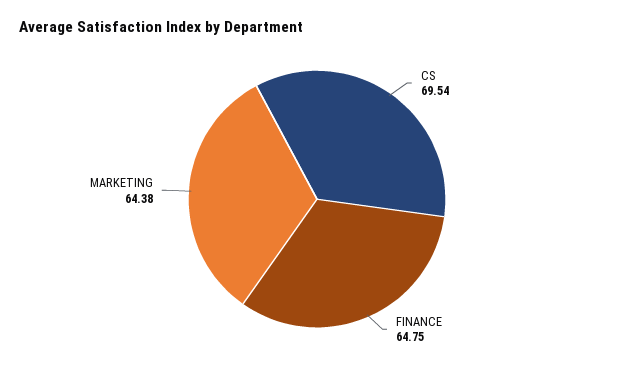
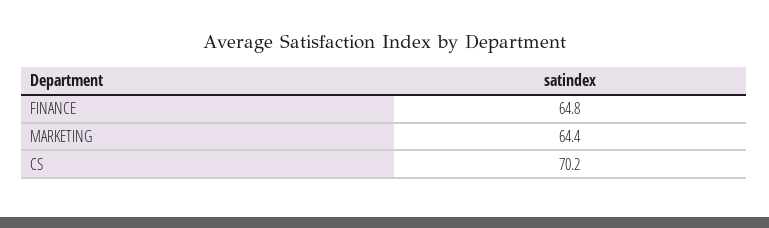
CS: 69.54 -> 70.2

